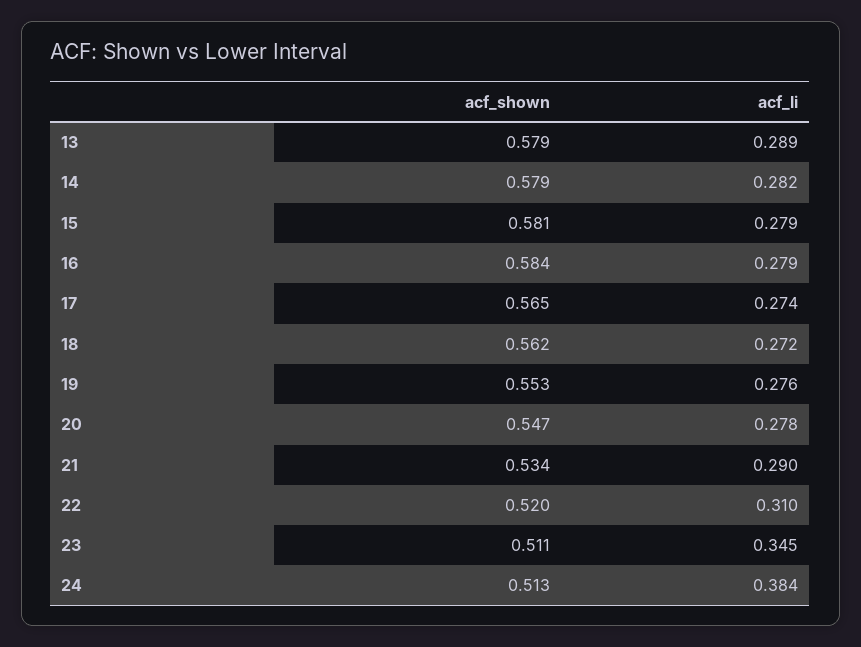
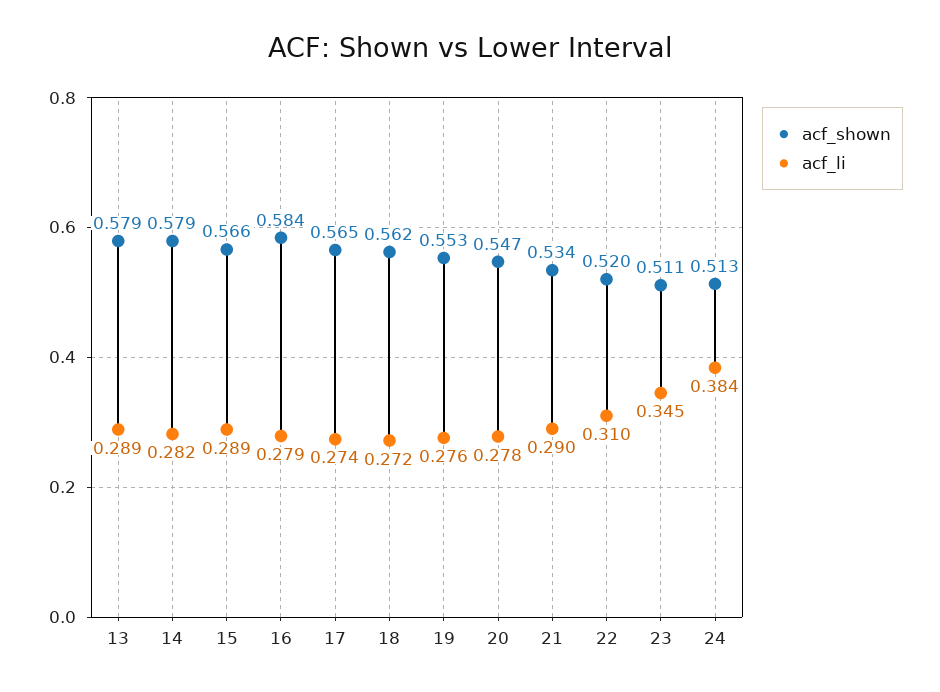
acf_shown, 15: 0.581 -> 0.566
acf_li, 15: 0.279 -> 0.289

